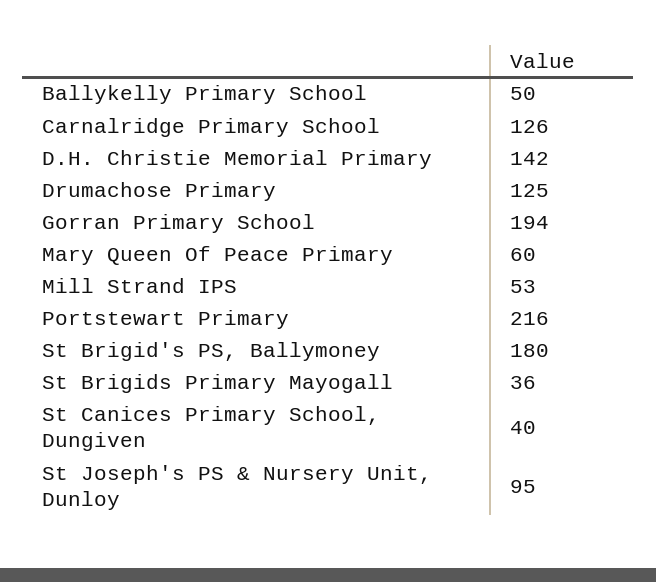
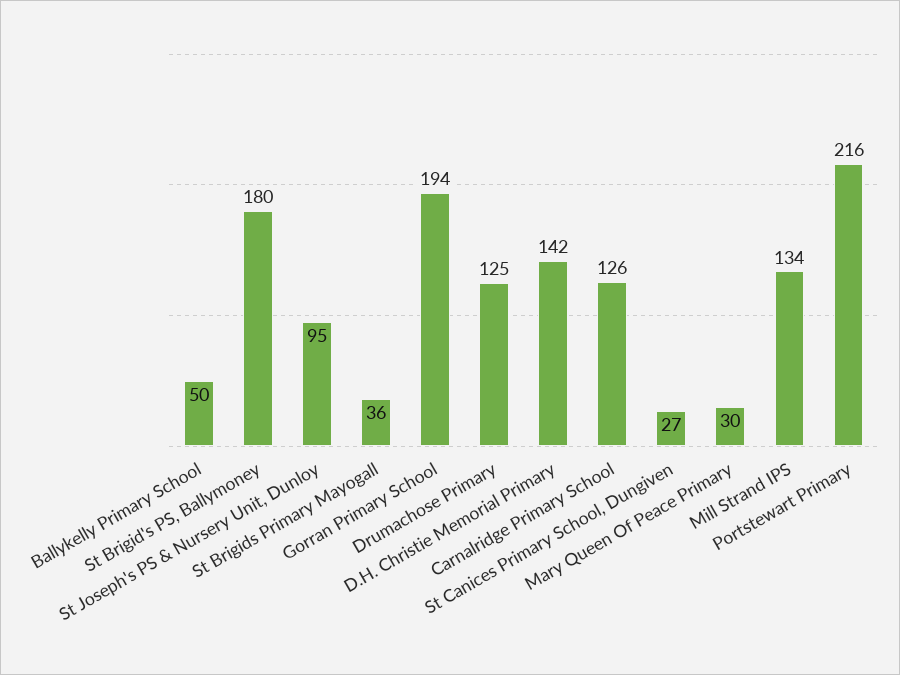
Mary Queen Of Peace Primary: 60 -> 30
Mill Strand IPS: 53 -> 134
St Canices Primary School, Dungiven: 40 -> 27

